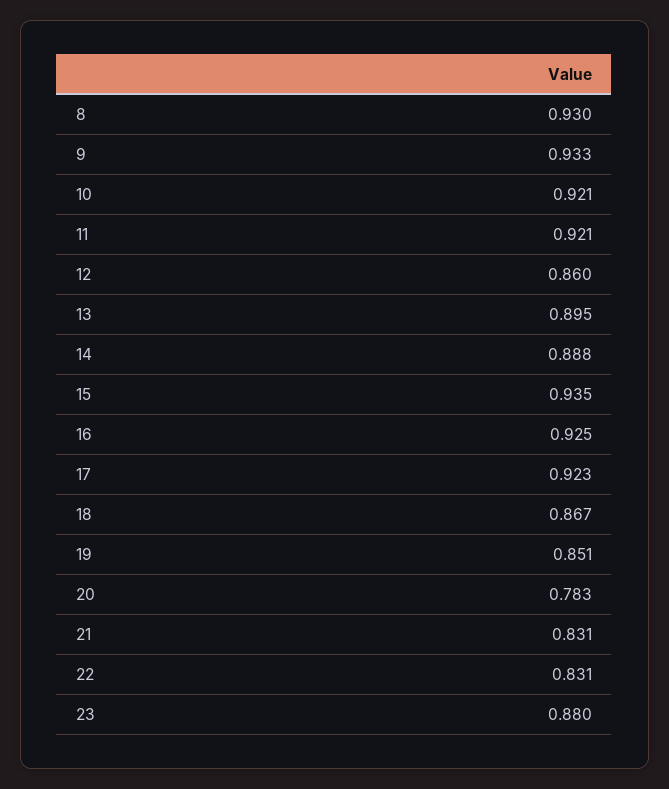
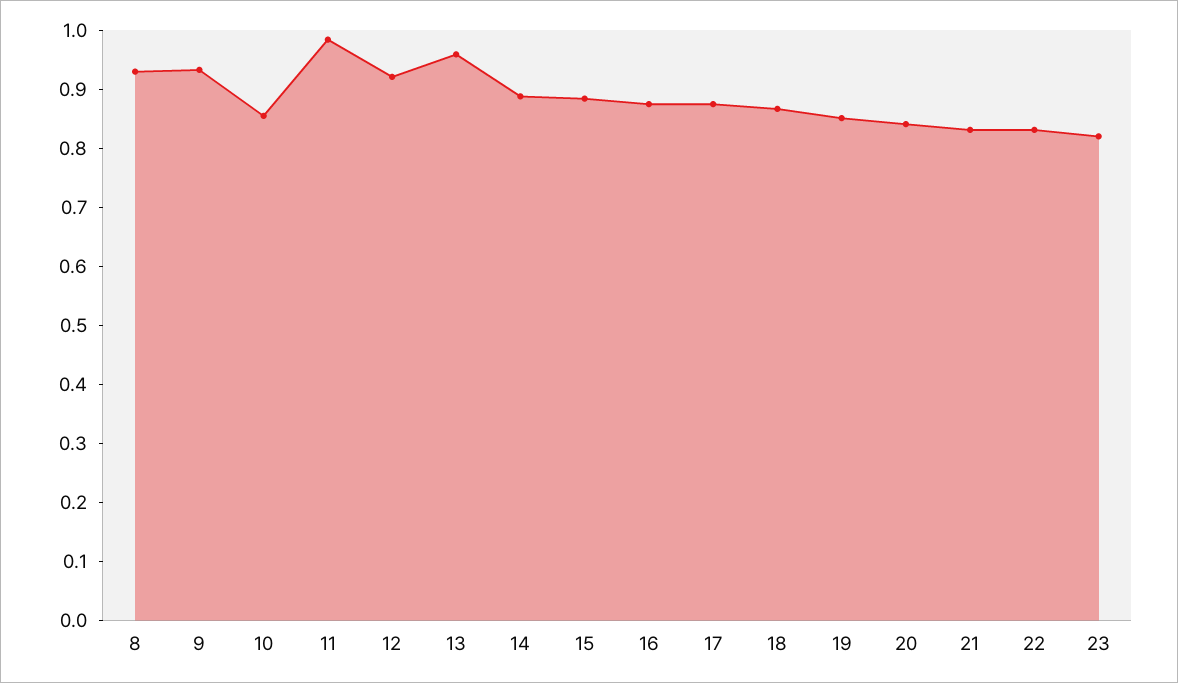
10: 0.921 -> 0.86
11: 0.921 -> 0.98
12: 0.86 -> 0.92
13: 0.895 -> 0.96
15: 0.935 -> 0.88
16: 0.925 -> 0.88
17: 0.923 -> 0.88
20: 0.783 -> 0.84
23: 0.88 -> 0.82

